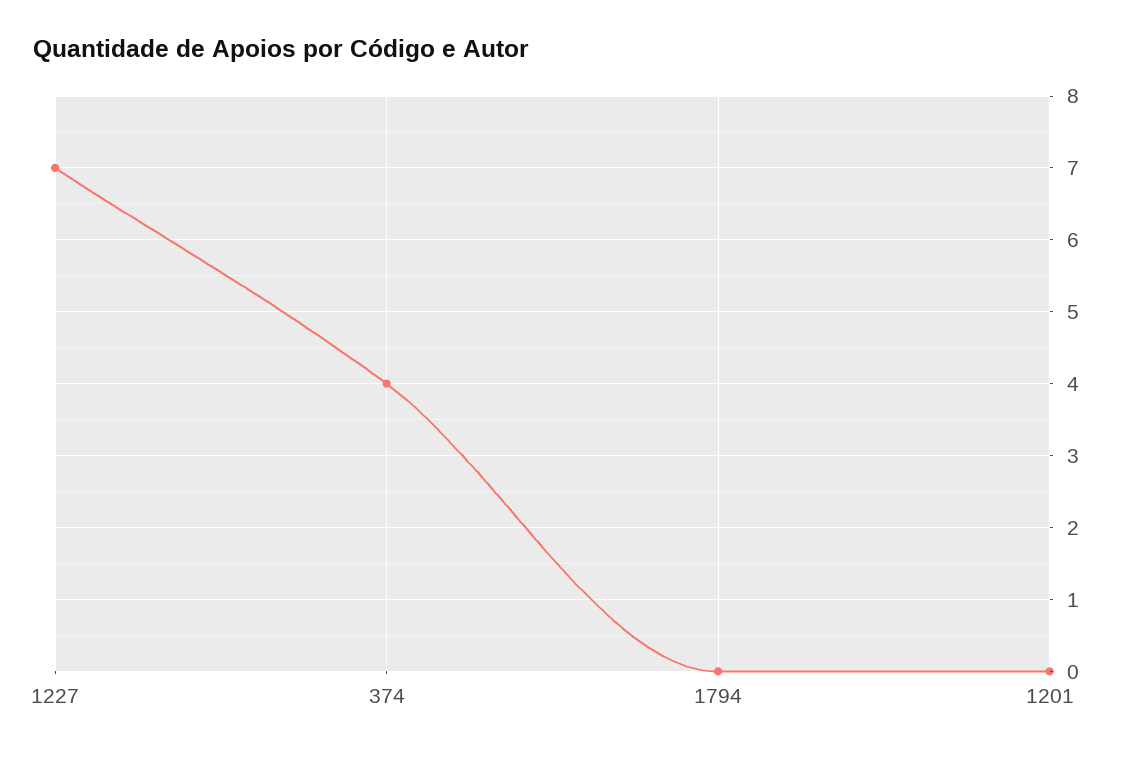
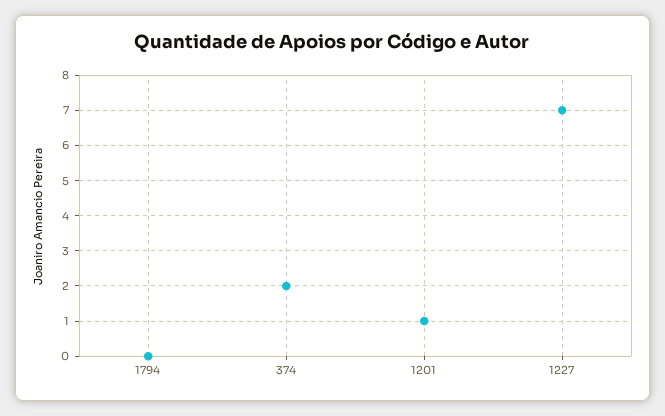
374: 4 -> 2
1201: 0 -> 1

